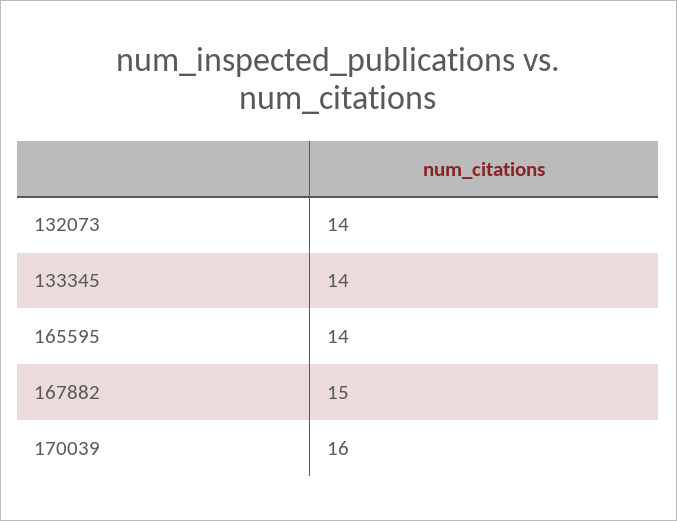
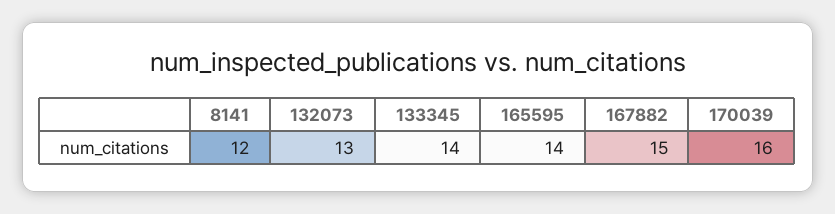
132073: 14 -> 13
8141: none -> 12

